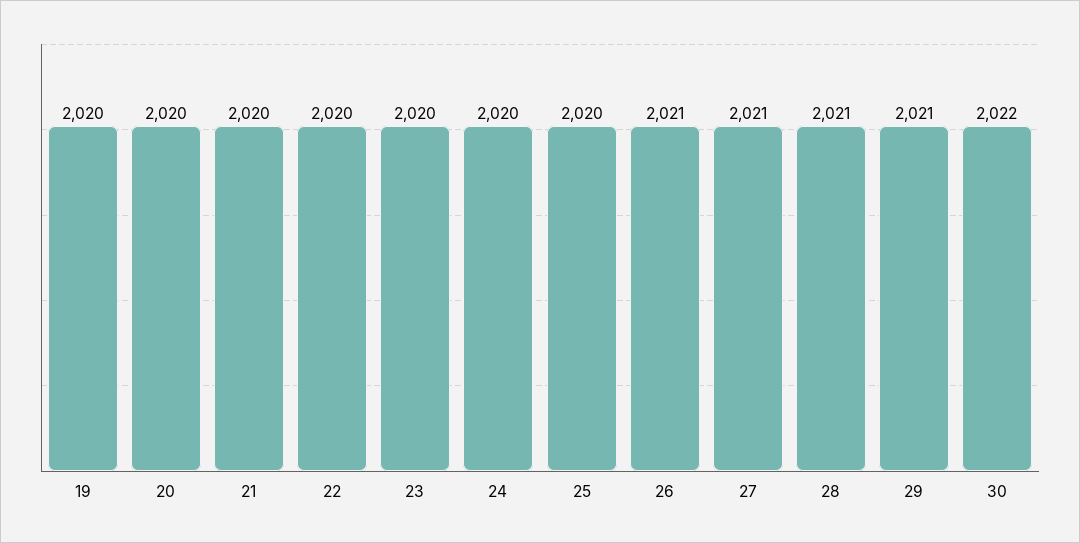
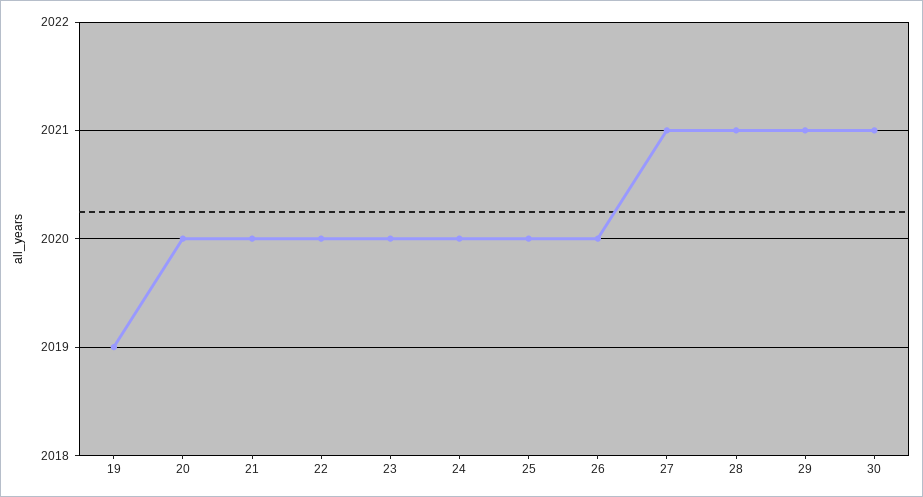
19: 2020 -> 2019
26: 2021 -> 2020
30: 2022 -> 2021

